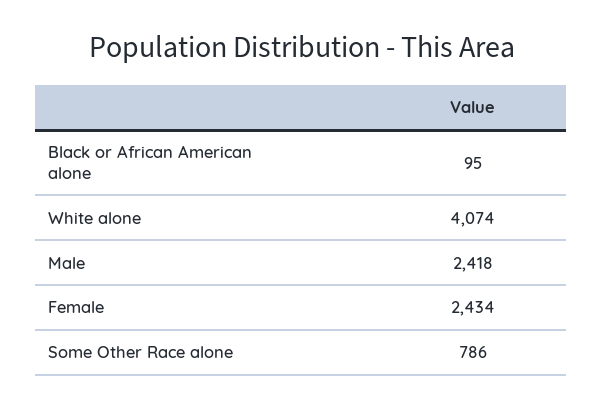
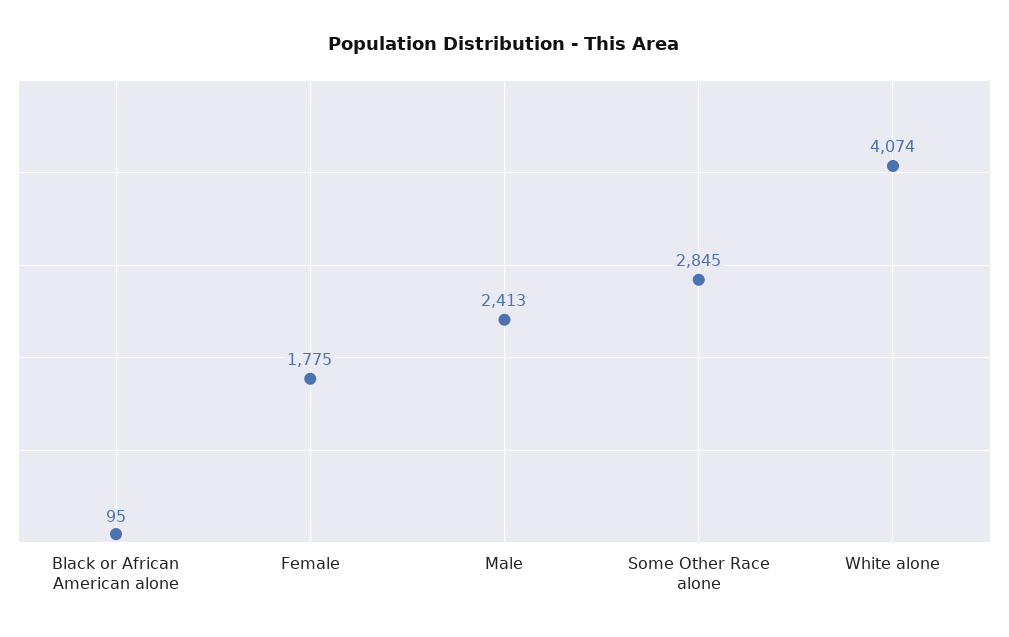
Male: 2418 -> 2413
Female: 2434 -> 1775
Some Other Race alone: 786 -> 2845

